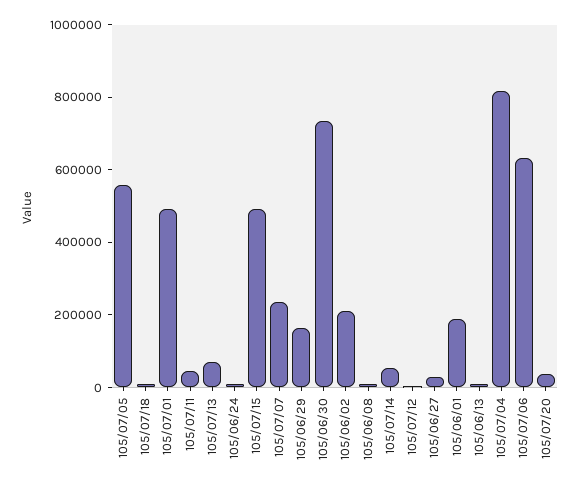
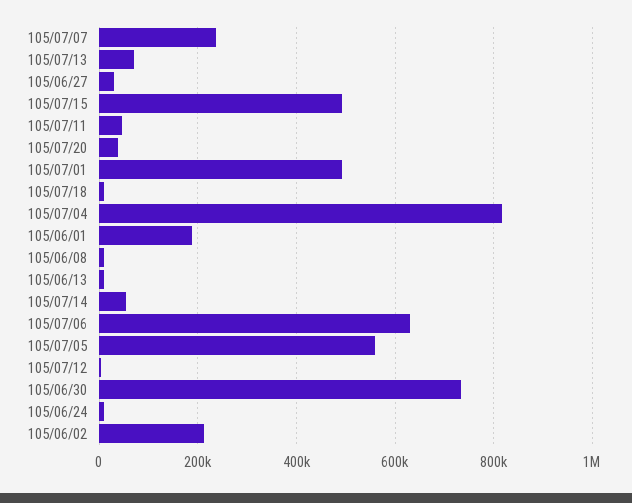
105/06/29: 150000 -> none

